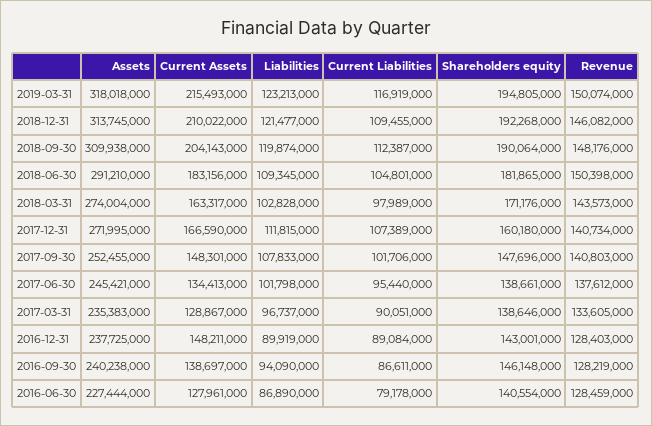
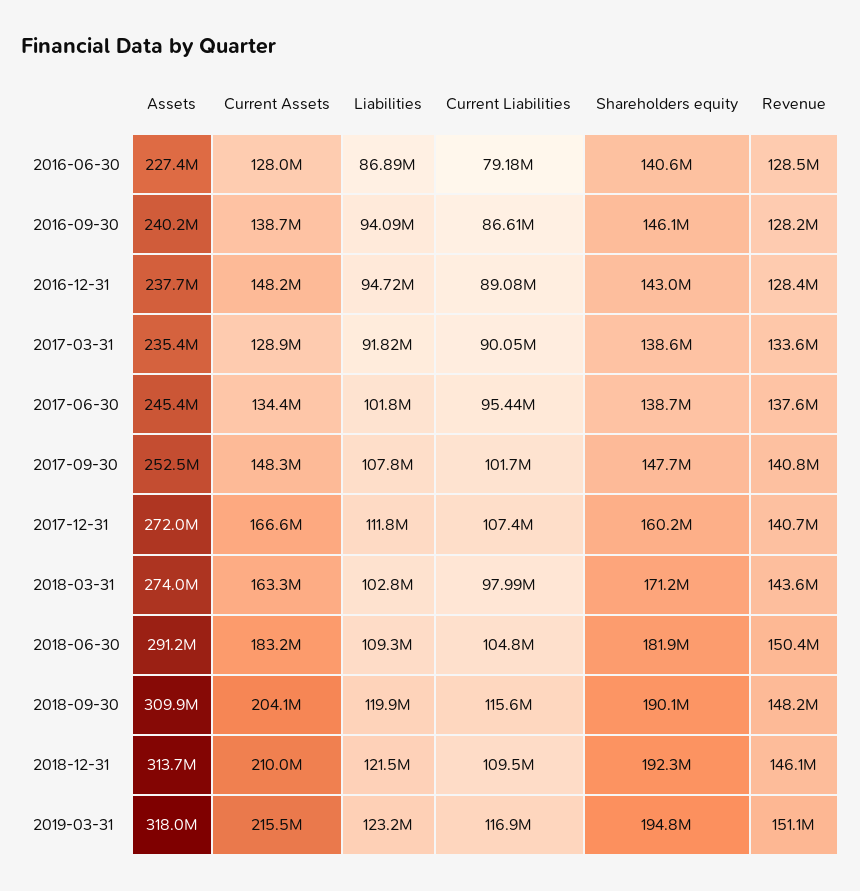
Revenue, 2019-03-31: 150074000 -> 151100000
Current Liabilities, 2018-09-30: 112387000 -> 115600000
Liabilities, 2017-03-31: 96737000 -> 91820000
Liabilities, 2016-12-31: 89919000 -> 94720000

